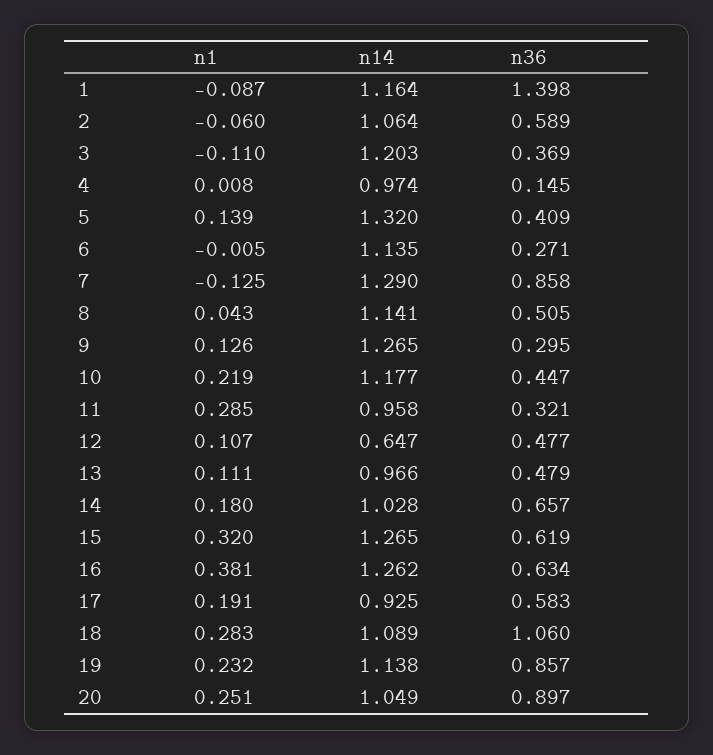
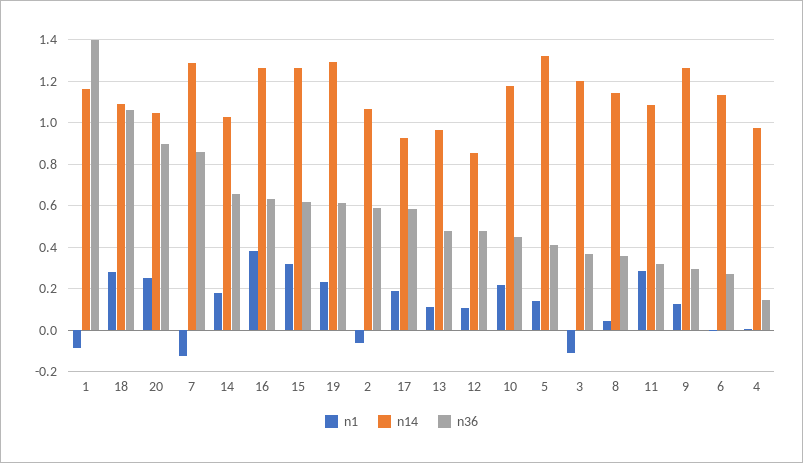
n36, 8: 0.505 -> 0.35
n14, 11: 0.958 -> 1.1
n14, 12: 0.647 -> 0.85
n14, 19: 1.138 -> 1.3
n36, 19: 0.857 -> 0.6

